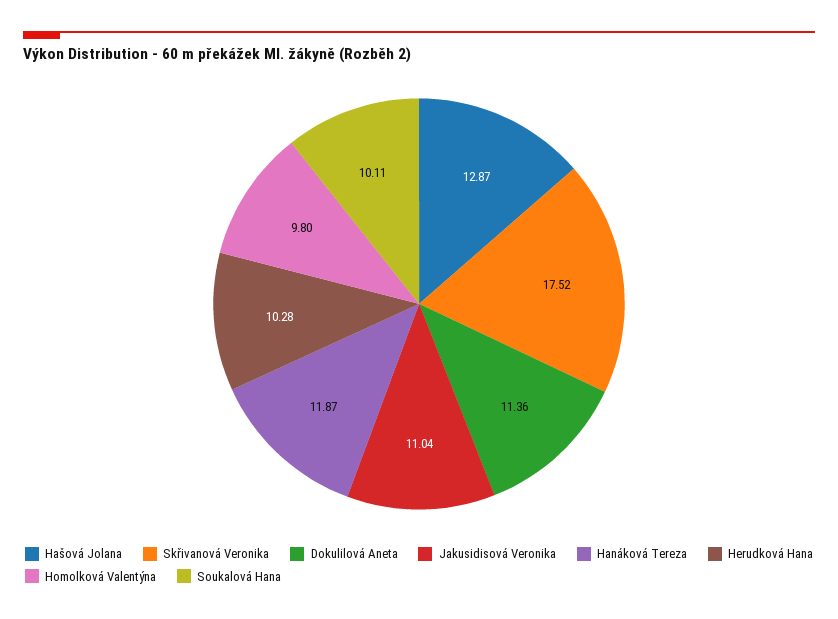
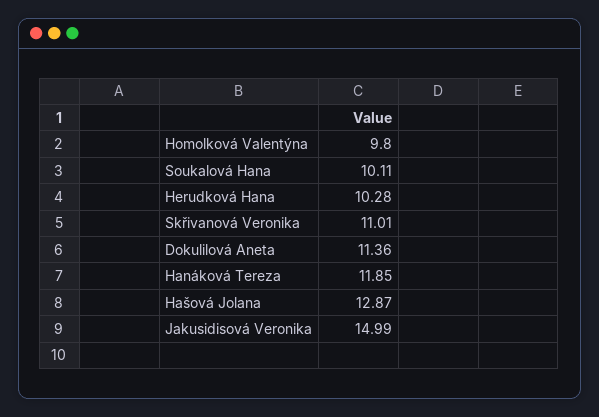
Skřivanová Veronika: 17.52 -> 11.01
Jakusidisová Veronika: 11.04 -> 14.99
Hanáková Tereza: 11.87 -> 11.85

